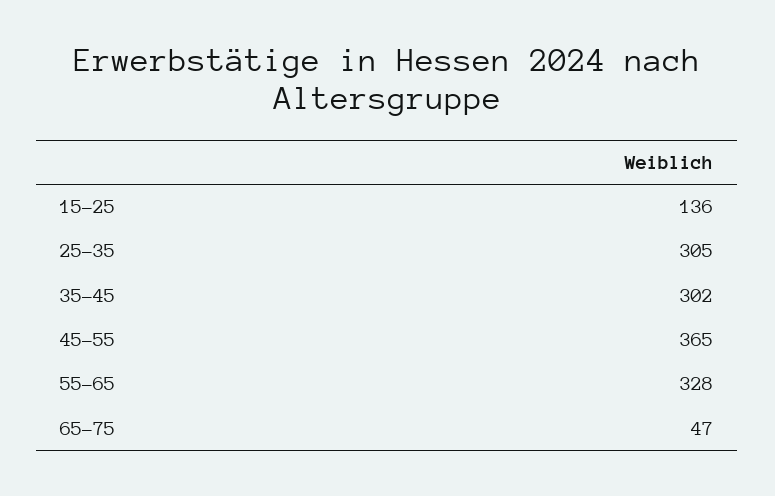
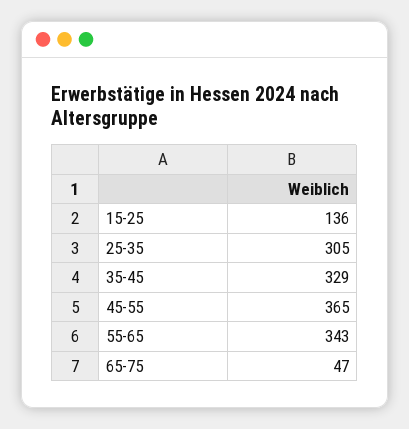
35-45: 302 -> 329
55-65: 328 -> 343

